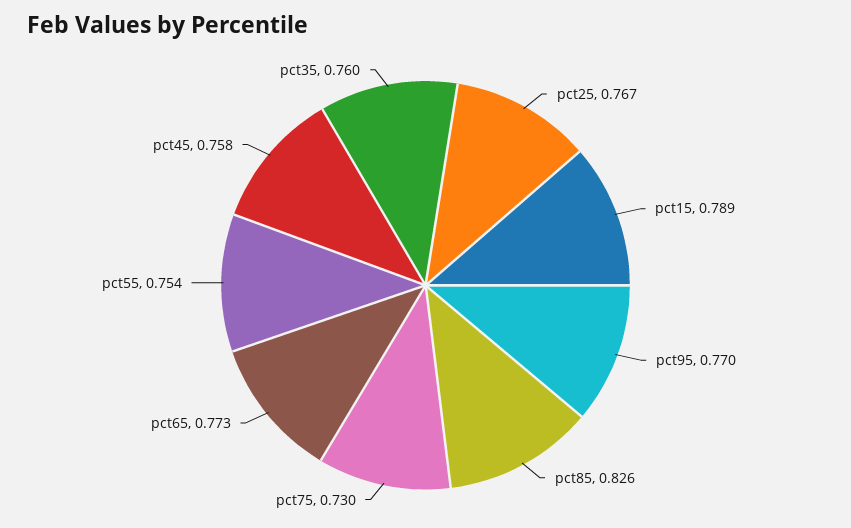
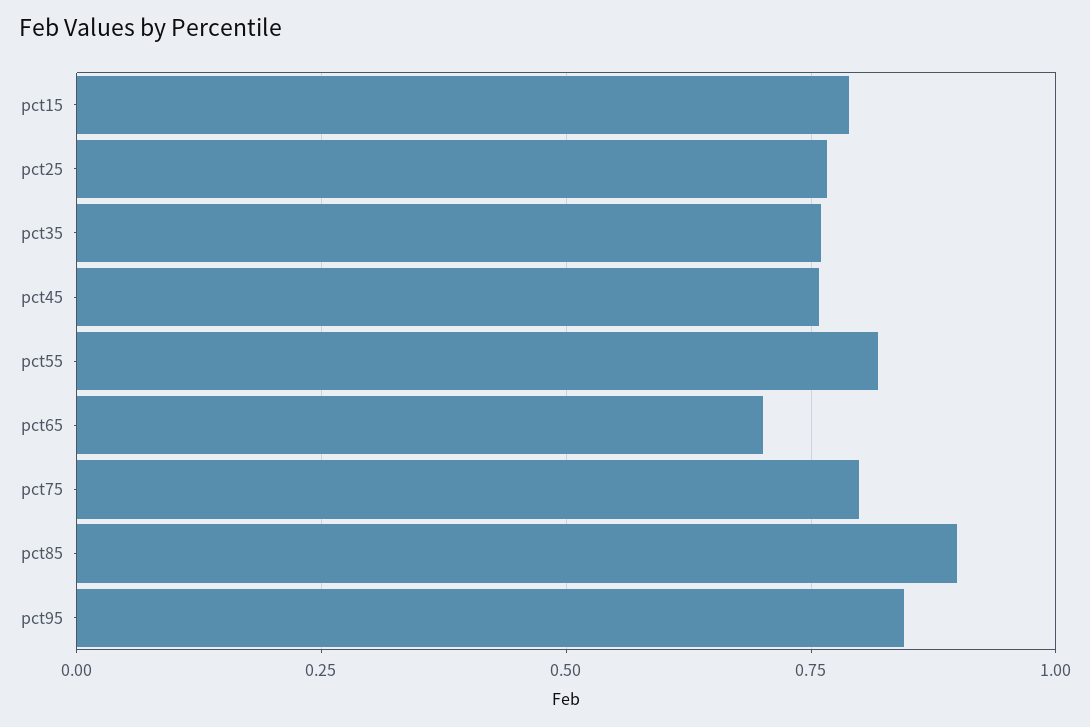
pct95: 0.77 -> 0.85
pct85: 0.826 -> 0.9
pct75: 0.73 -> 0.8
pct65: 0.773 -> 0.7
pct55: 0.754 -> 0.825

